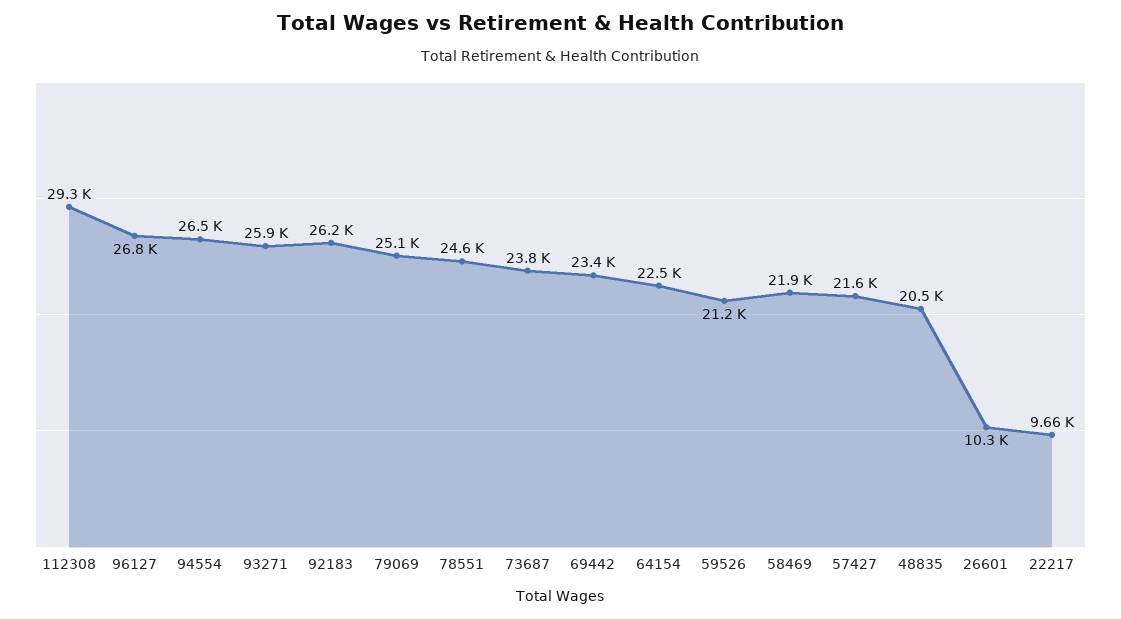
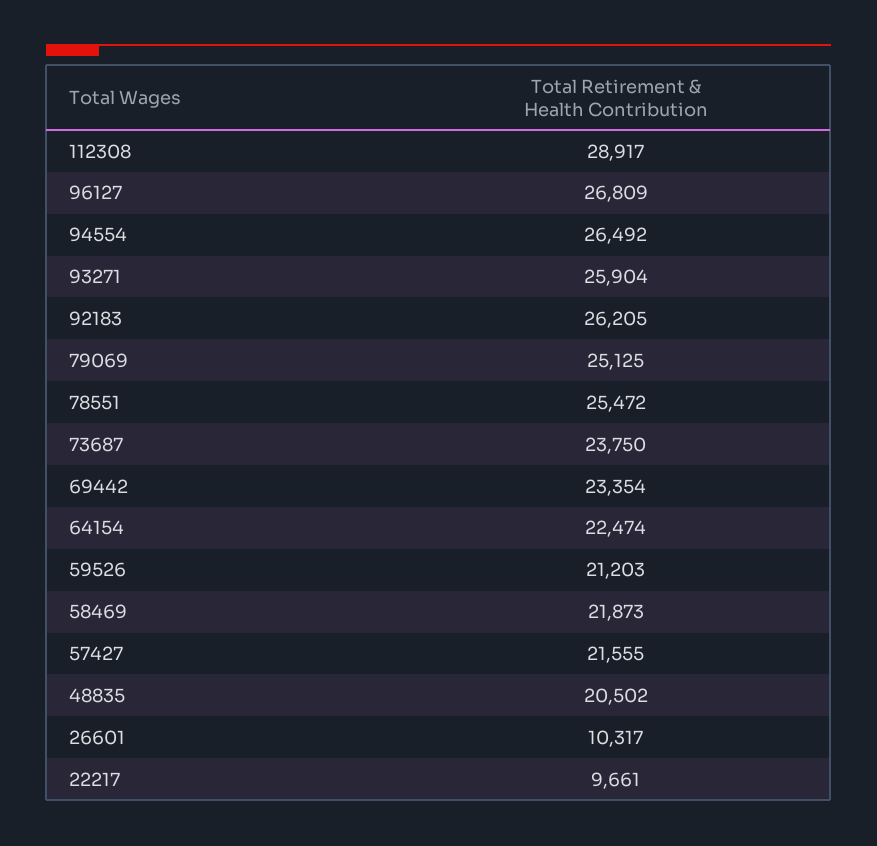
112308: 29300 -> 28917
78551: 24600 -> 25472

